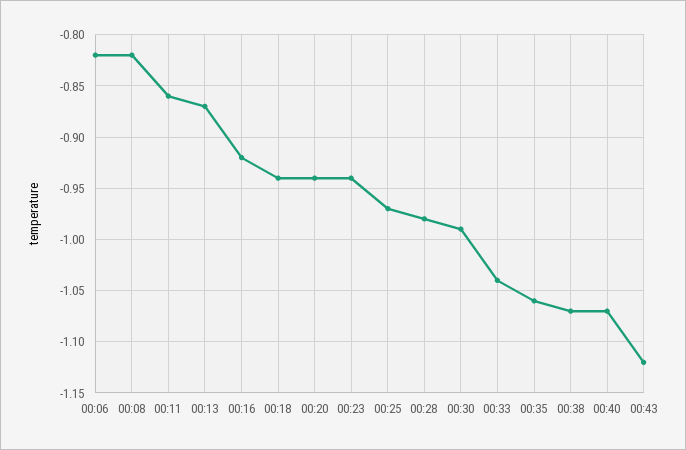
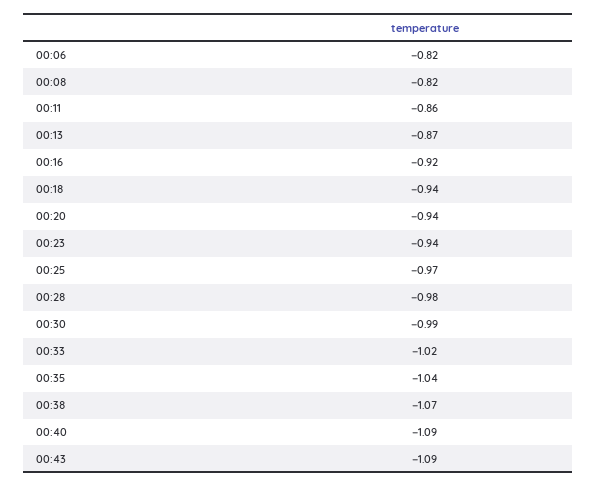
00:33: -1.04 -> -1.02
00:35: -1.06 -> -1.04
00:40: -1.07 -> -1.09
00:43: -1.12 -> -1.09

